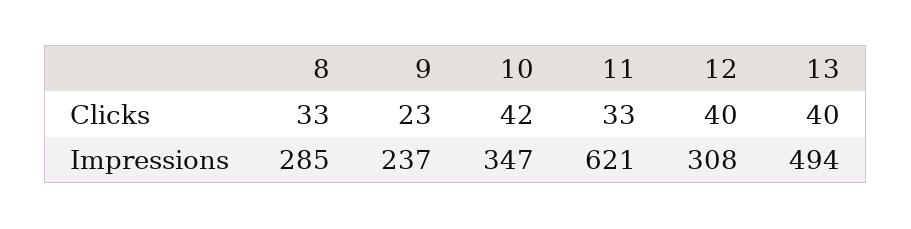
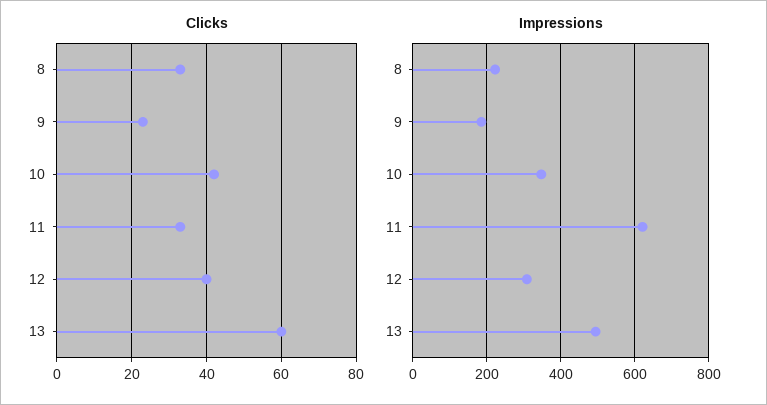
Clicks, 13: 40 -> 60
Impressions, 8: 285 -> 220
Impressions, 9: 237 -> 180

